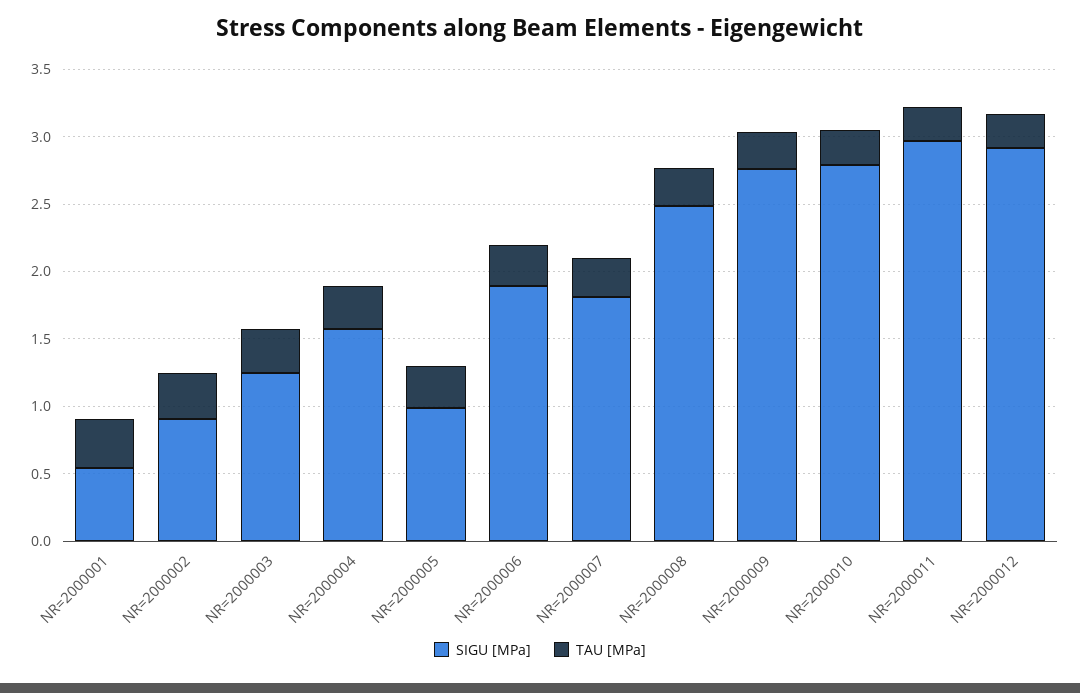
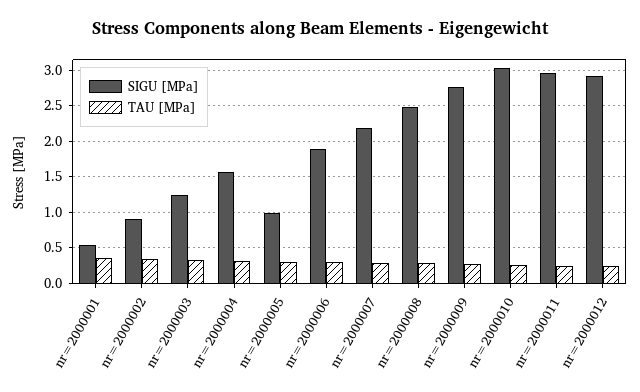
SIGU [MPa], NR=2000007: 1.8 -> 2.2
SIGU [MPa], NR=2000010: 2.8 -> 3

